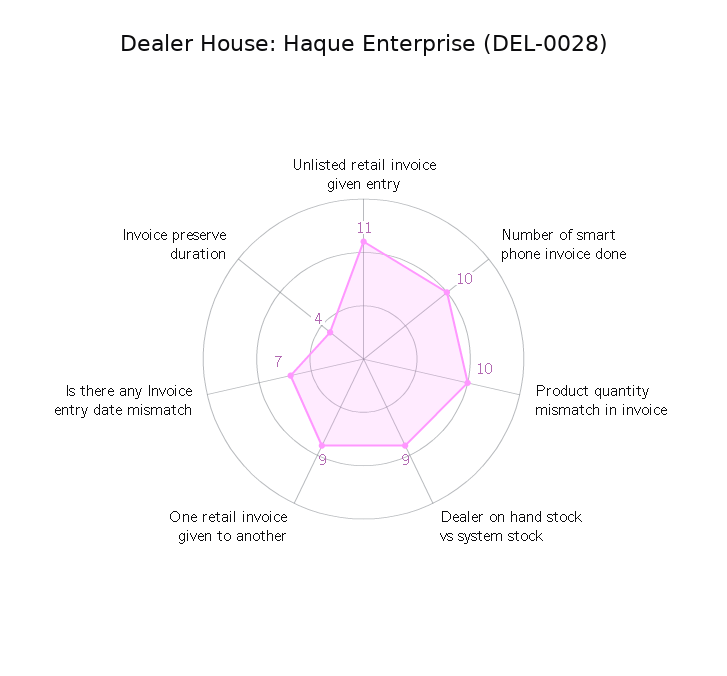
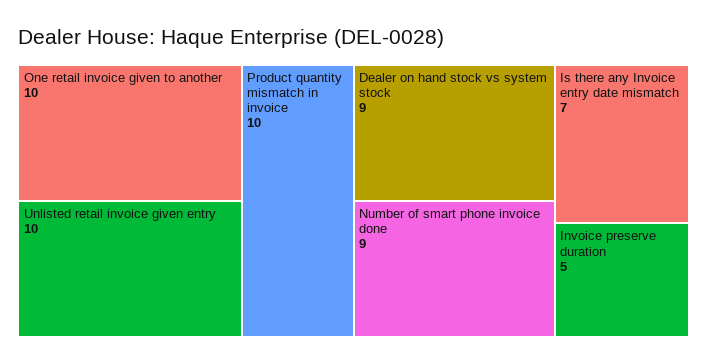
Unlisted retail invoice given entry: 11 -> 10
Number of smart phone invoice done: 10 -> 9
One retail invoice given to another: 9 -> 10
Invoice preserve duration: 4 -> 5

